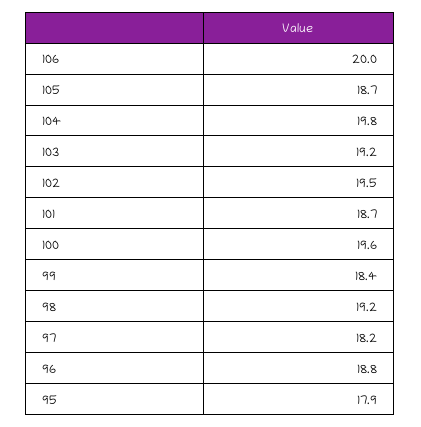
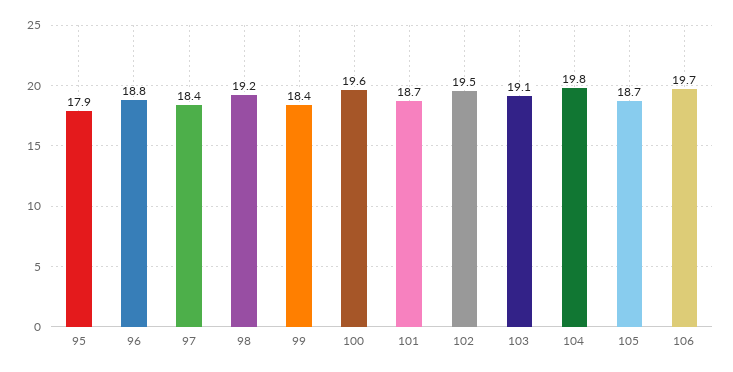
106: 20 -> 19.7
103: 19.2 -> 19.1
97: 18.2 -> 18.4

